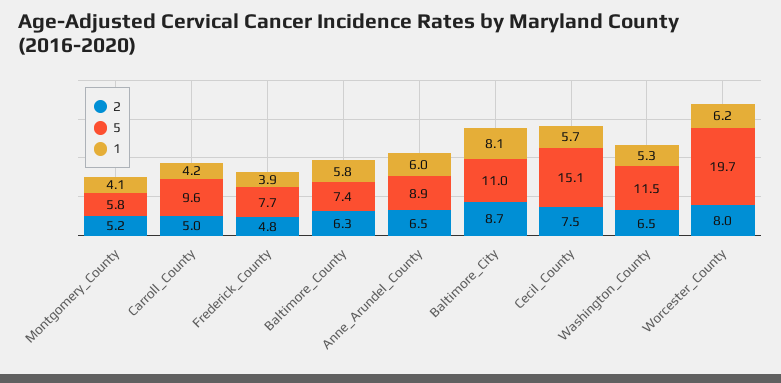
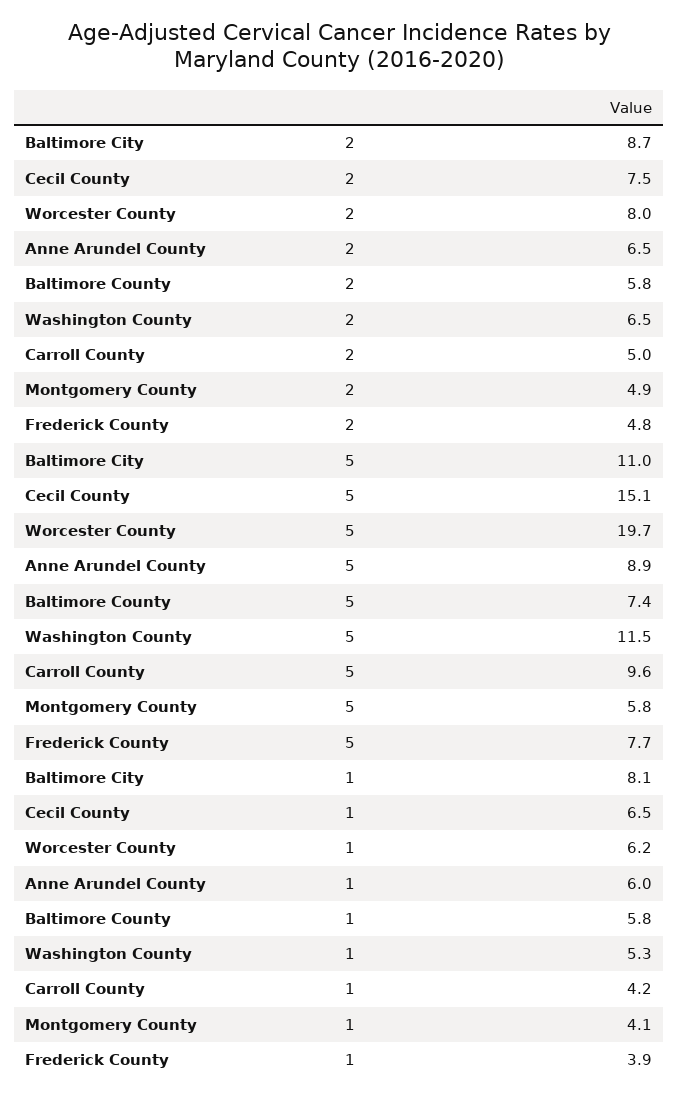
2, Montgomery_County: 5.2 -> 4.9
2, Baltimore_County: 6.3 -> 5.8
1, Cecil_County: 5.7 -> 6.5

